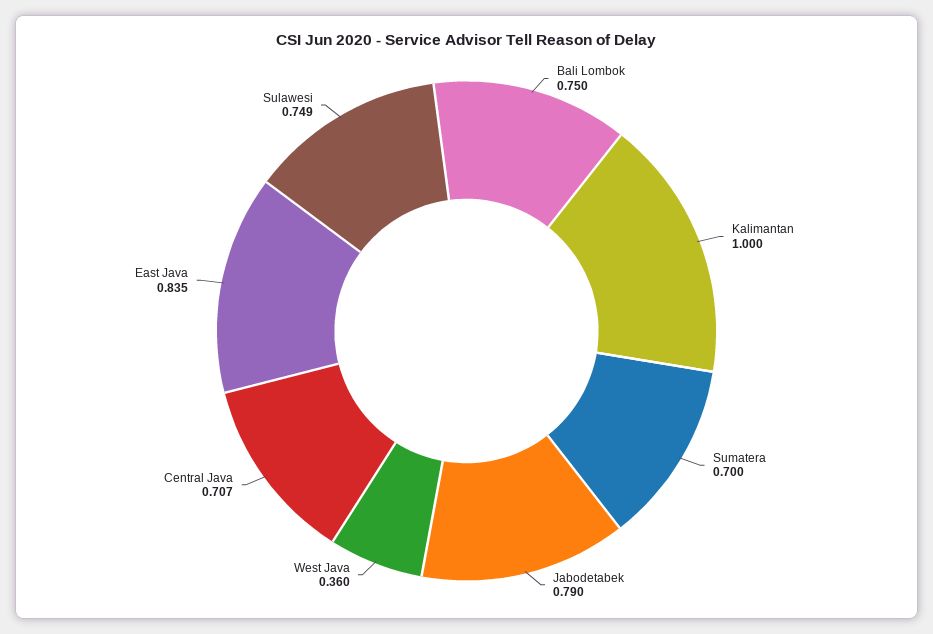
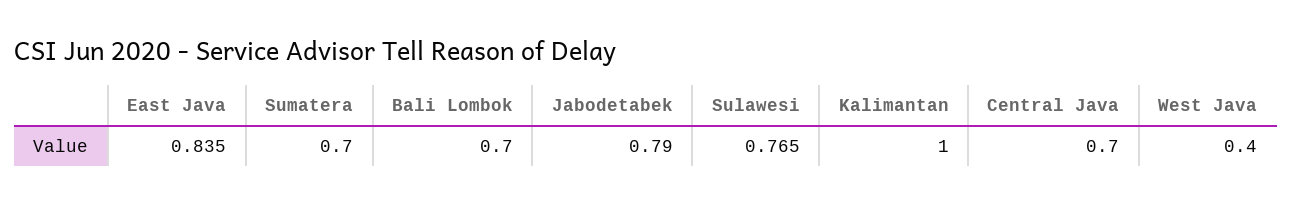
Bali Lombok: 0.75 -> 0.7
West Java: 0.36 -> 0.4
Central Java: 0.707 -> 0.7
Sulawesi: 0.749 -> 0.765

